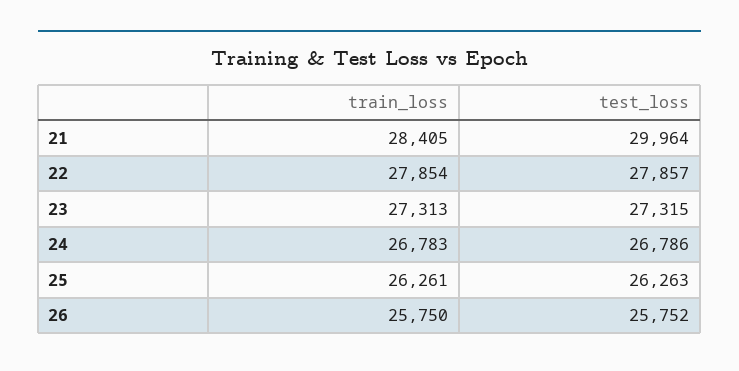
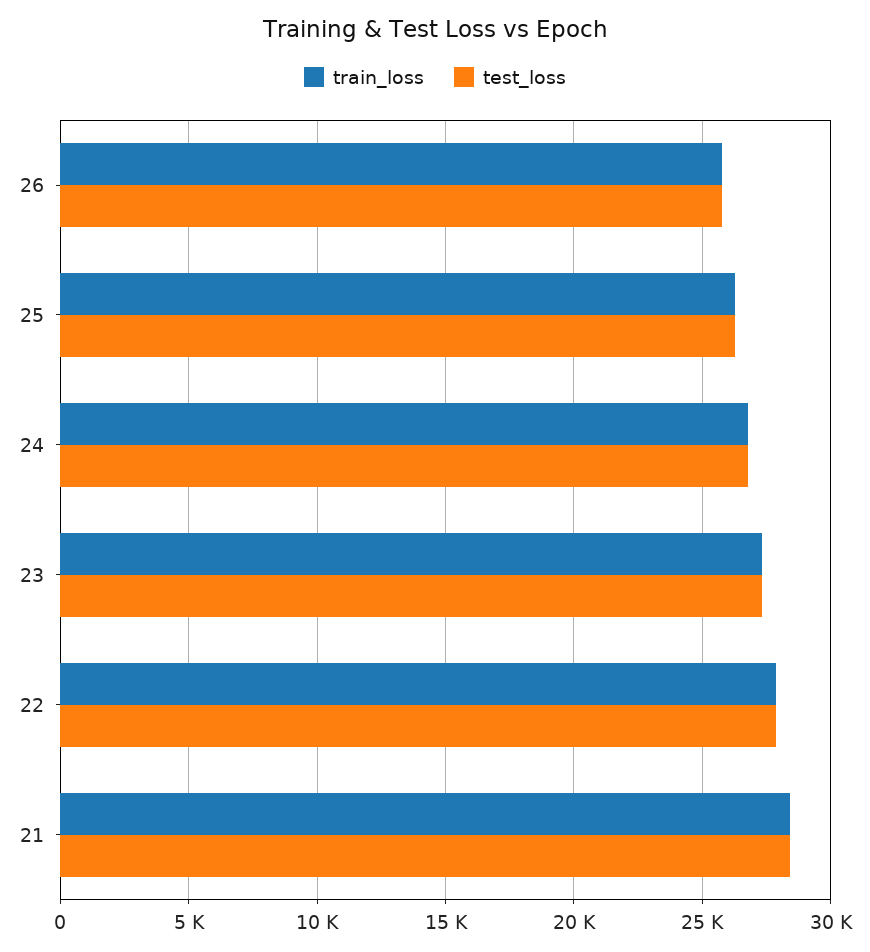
test_loss, 21: 29964 -> 28500

